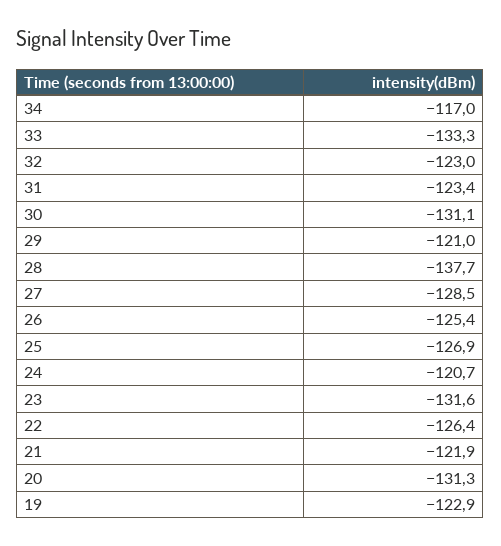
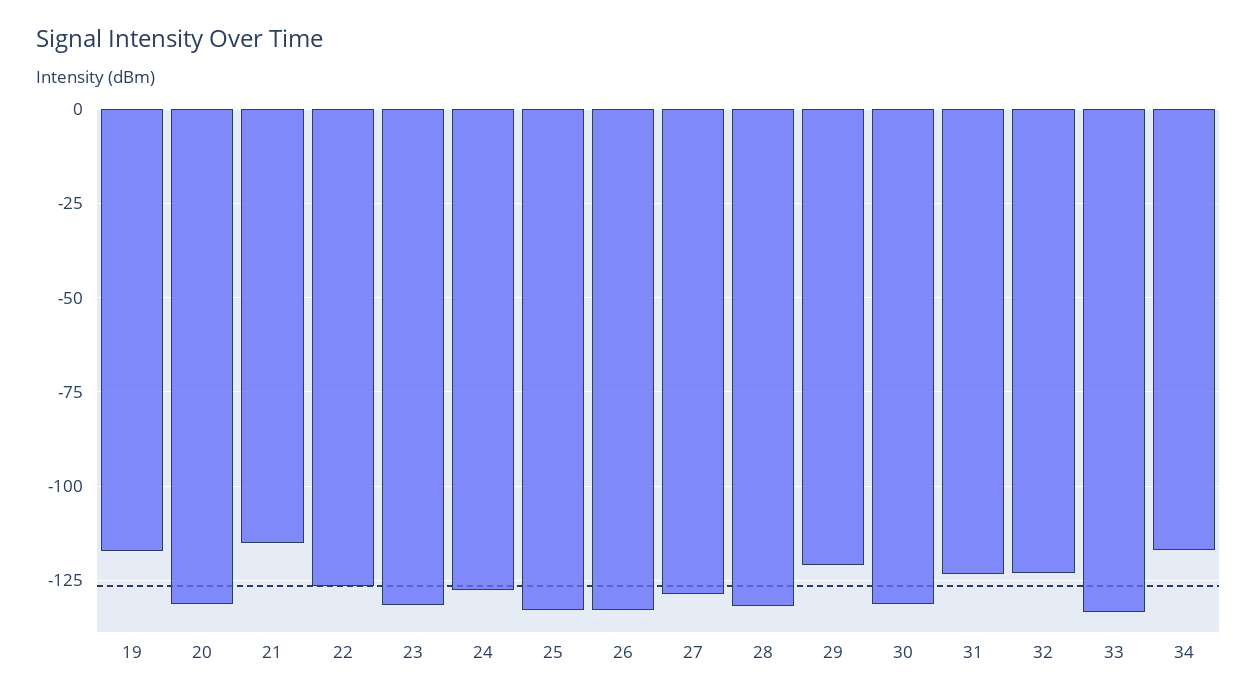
28: -137.7 -> -132.5
26: -125.4 -> -132.5
25: -126.9 -> -132.5
24: -120.7 -> -127.5
21: -121.9 -> -115
19: -122.9 -> -117.5

